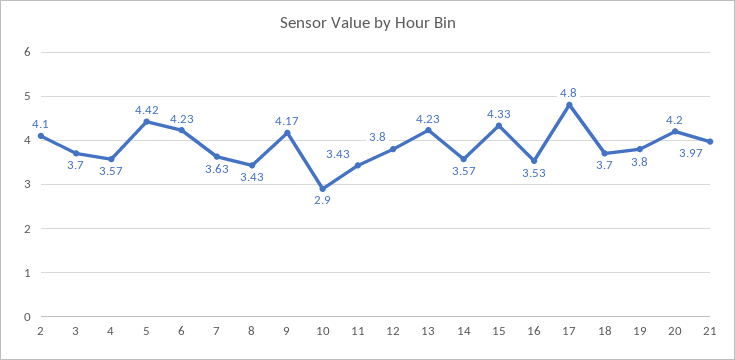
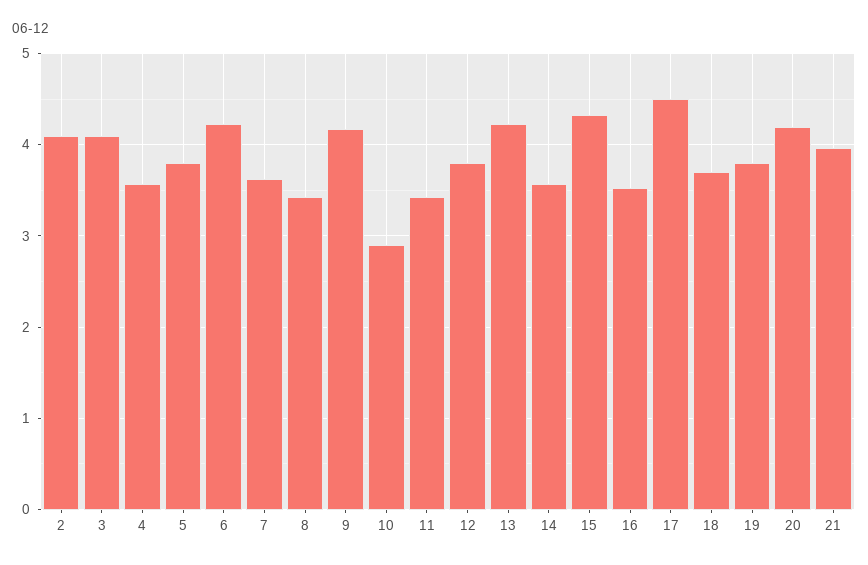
3: 3.7 -> 4.1
5: 4.42 -> 3.8
17: 4.8 -> 4.5

